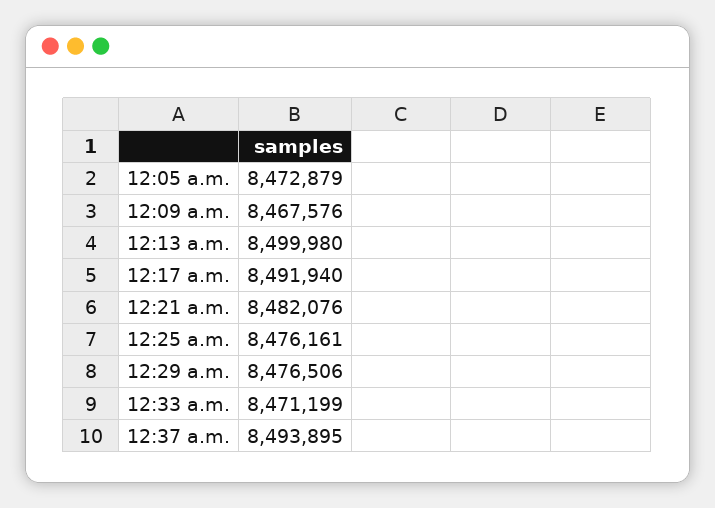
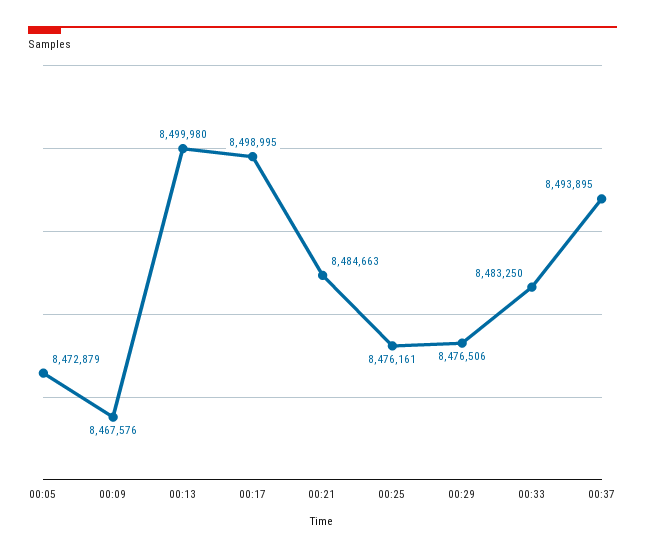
12:17 a.m.: 8491940 -> 8498995
12:21 a.m.: 8482076 -> 8484663
12:33 a.m.: 8471199 -> 8483250

